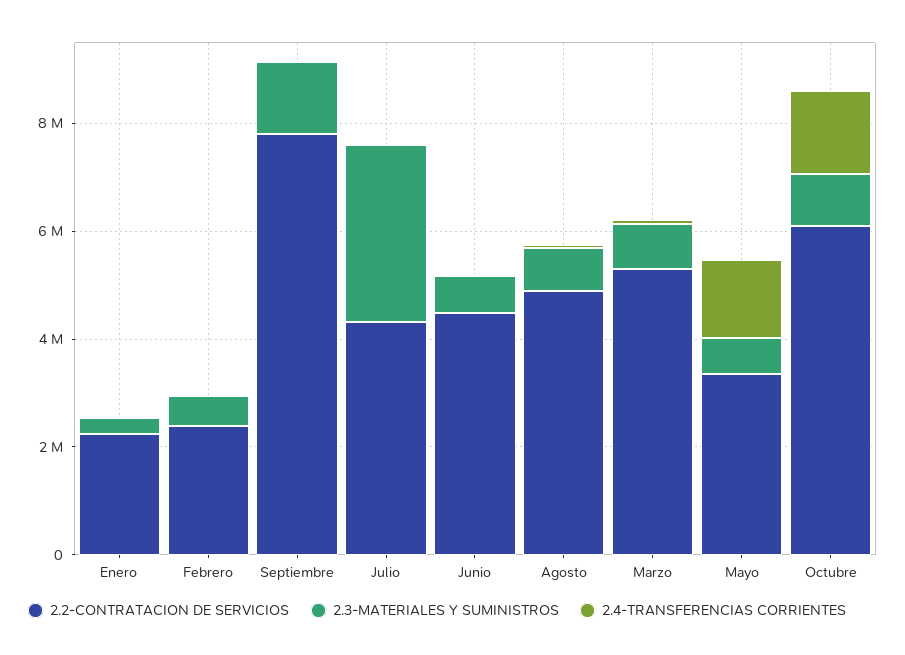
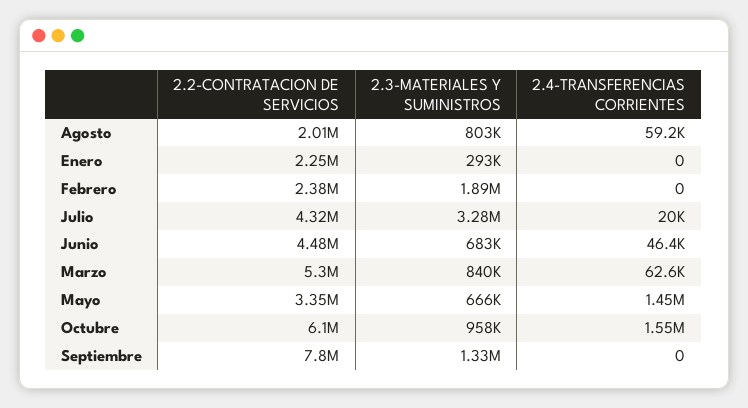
2.3-MATERIALES Y SUMINISTROS, Febrero: 500000 -> 1890000
2.2-CONTRATACION DE SERVICIOS, Agosto: 5000000 -> 2010000

